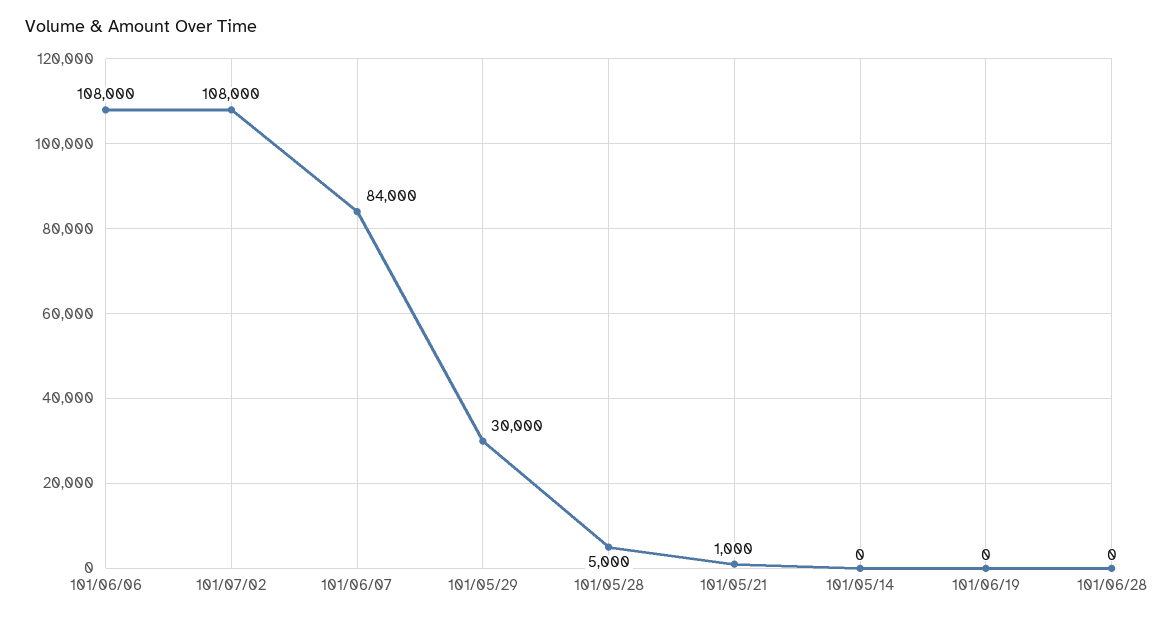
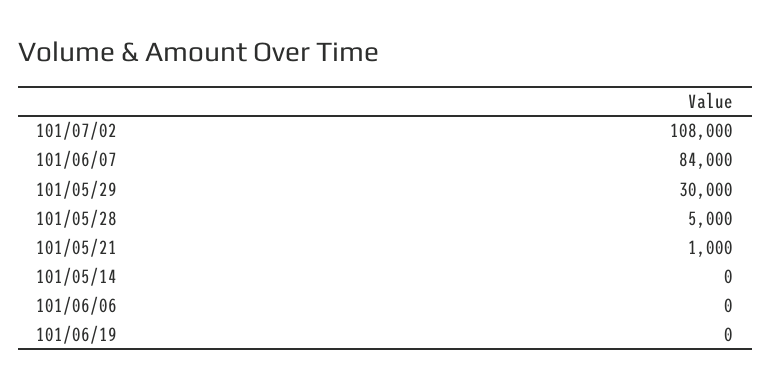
101/06/06: 108000 -> 0
101/06/28: 0 -> none

